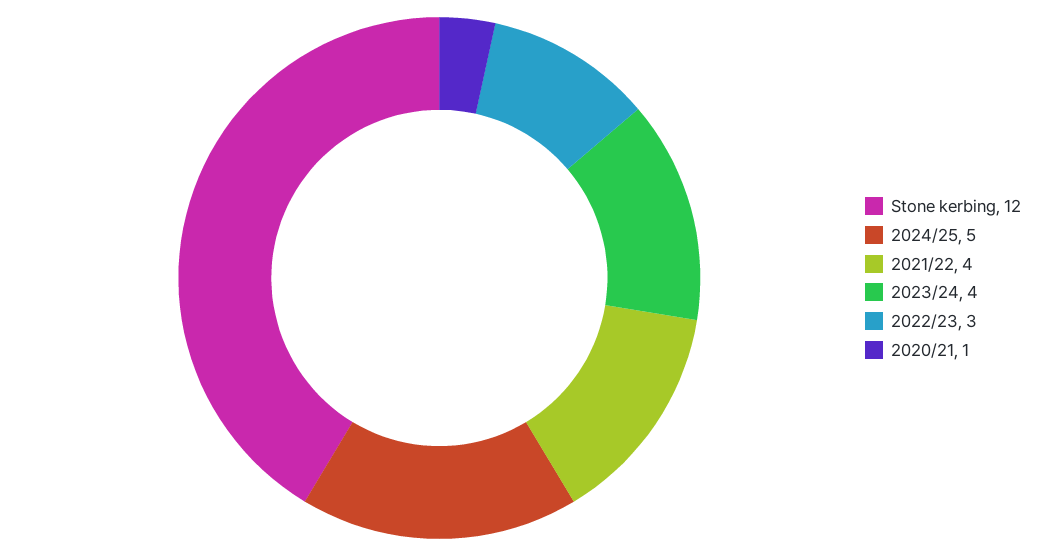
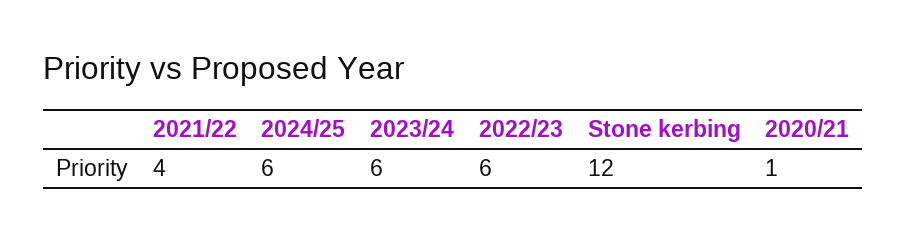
2024/25: 5 -> 6
2023/24: 4 -> 6
2022/23: 3 -> 6

